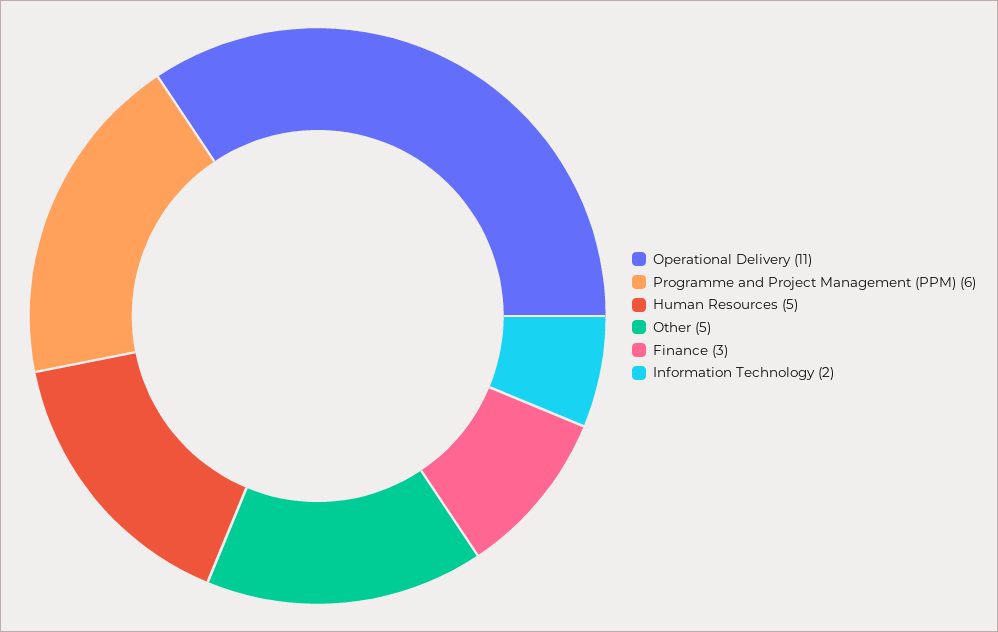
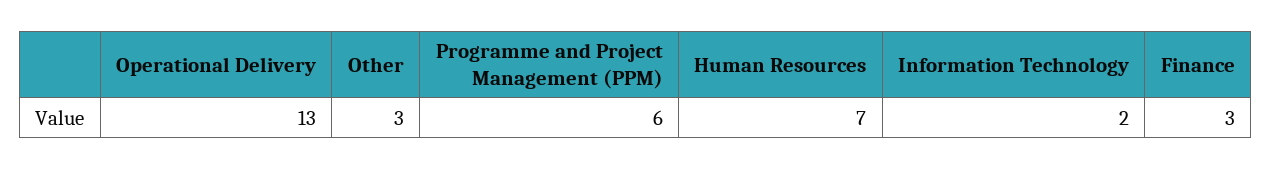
Operational Delivery: 11 -> 13
Human Resources: 5 -> 7
Other: 5 -> 3

